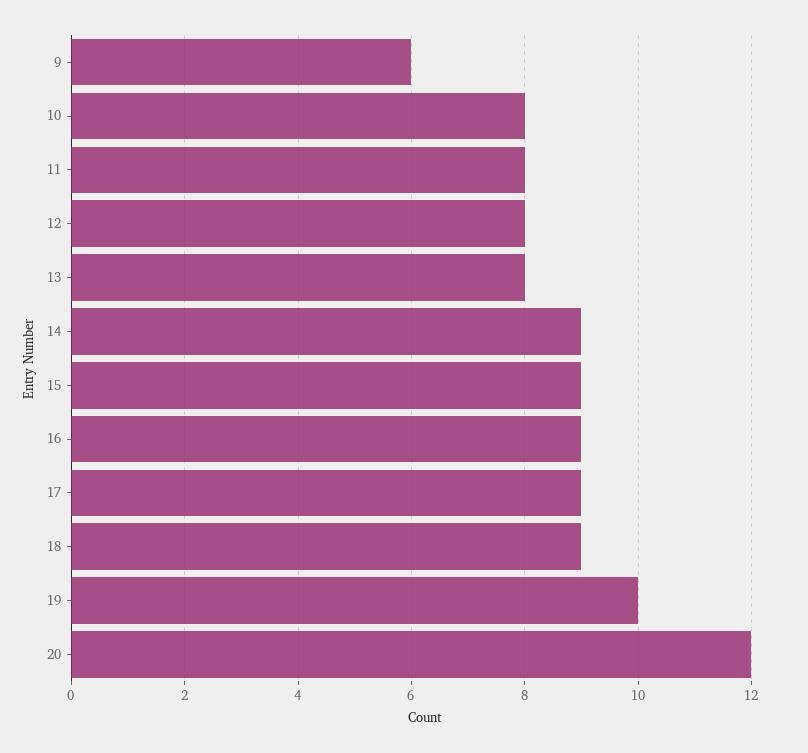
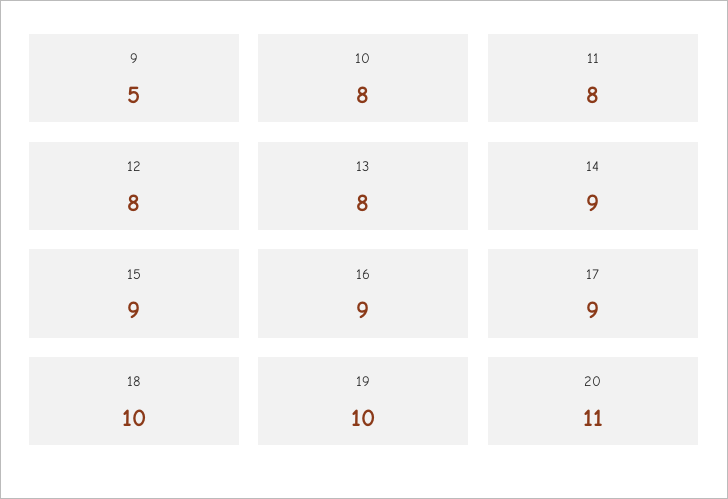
9: 6 -> 5
18: 9 -> 10
20: 12 -> 11

